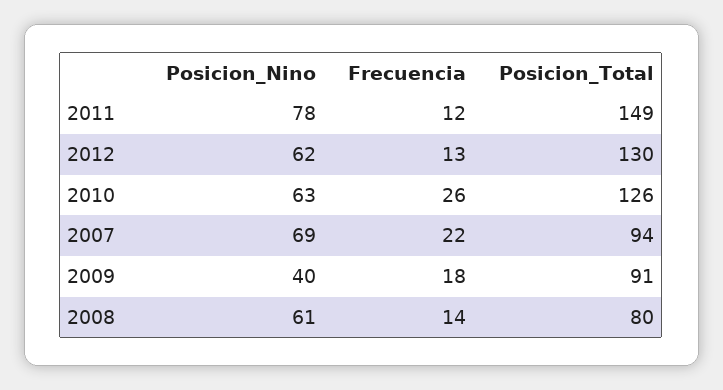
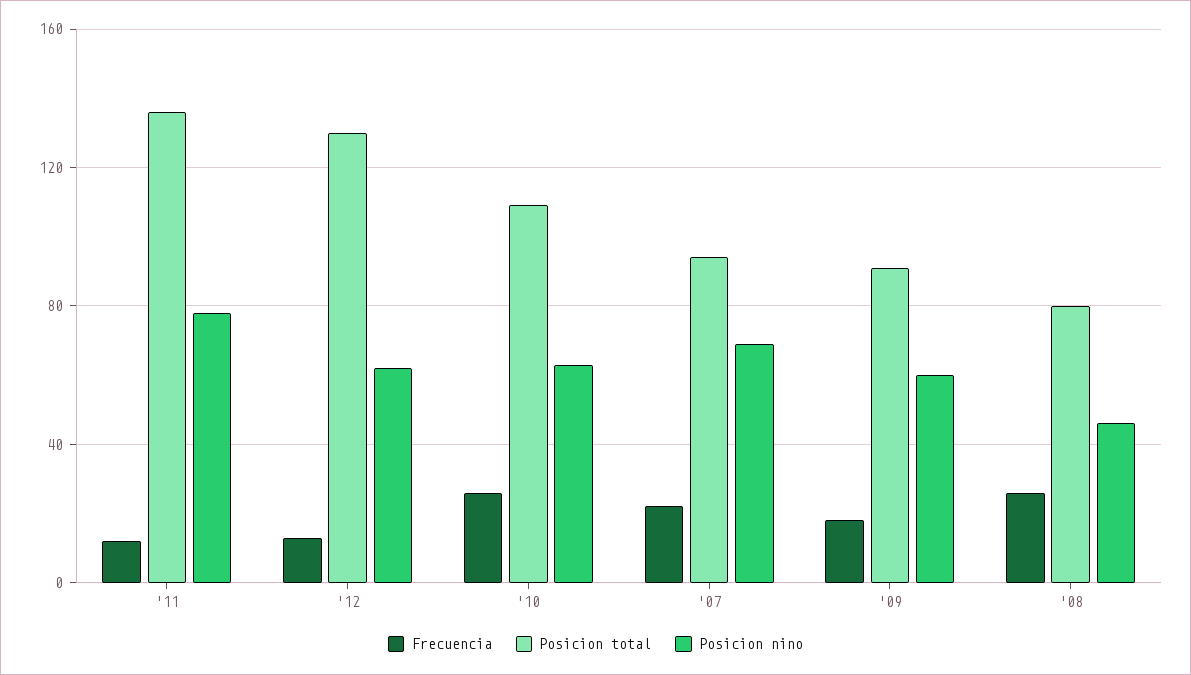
Posicion_Total, 2011: 149 -> 135
Posicion_Total, 2010: 126 -> 110
Posicion_Nino, 2009: 40 -> 60
Posicion_Nino, 2008: 61 -> 45
Frecuencia, 2008: 14 -> 25

